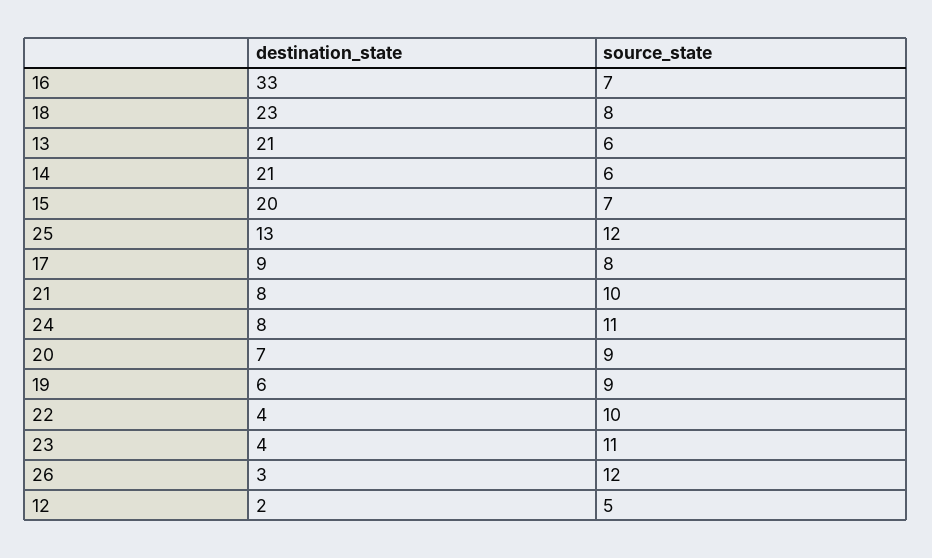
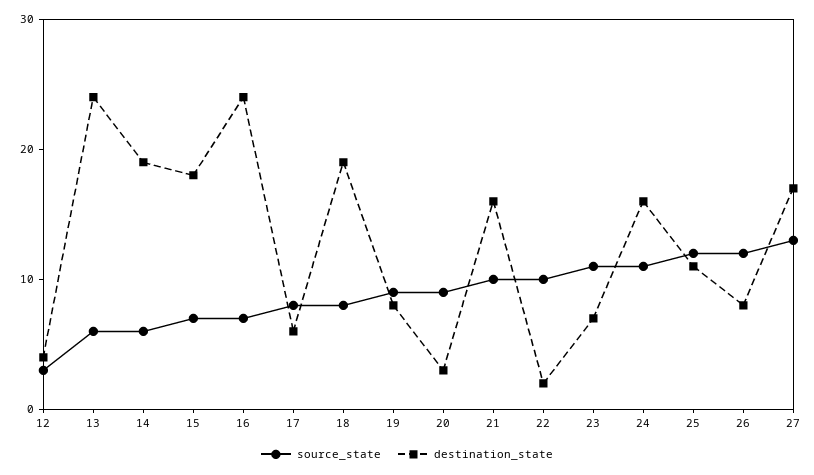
destination_state, 16: 33 -> 24
destination_state, 18: 23 -> 19
destination_state, 13: 21 -> 24
destination_state, 14: 21 -> 19
destination_state, 15: 20 -> 18
destination_state, 25: 13 -> 11
destination_state, 17: 9 -> 6
destination_state, 21: 8 -> 16
destination_state, 24: 8 -> 16
destination_state, 20: 7 -> 3
destination_state, 19: 6 -> 8
destination_state, 22: 4 -> 2
destination_state, 23: 4 -> 7
destination_state, 26: 3 -> 8
destination_state, 12: 2 -> 4
source_state, 12: 5 -> 3
source_state, 27: none -> 13
destination_state, 27: none -> 17

